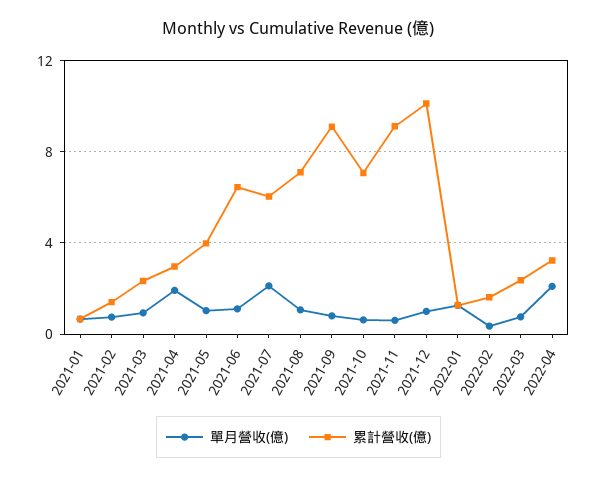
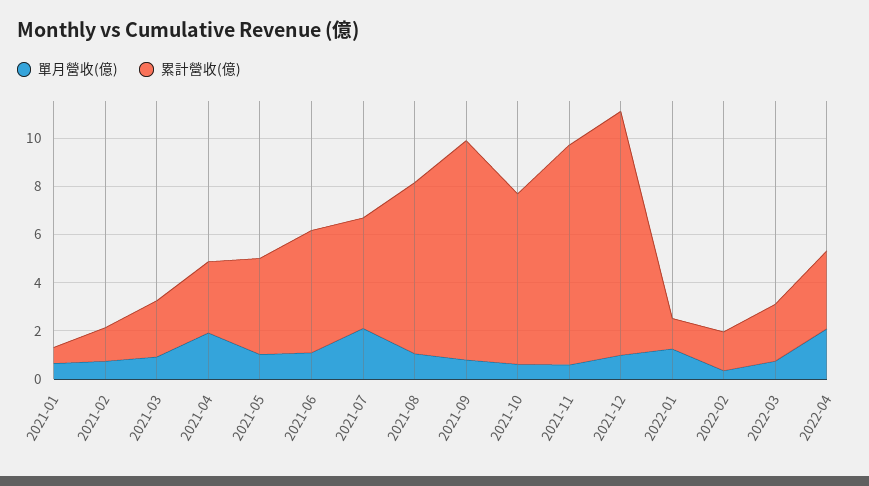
累計營收(億), 2021-06: 6.5 -> 5
累計營收(億), 2021-07: 6 -> 4.5

